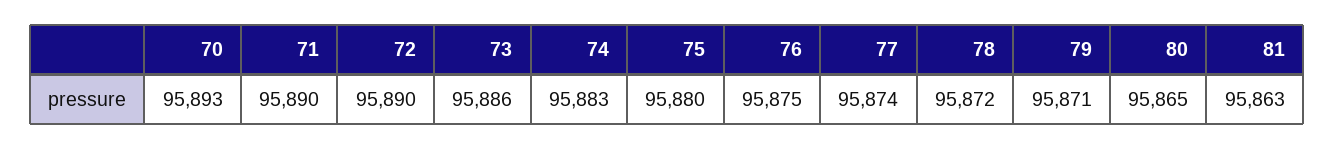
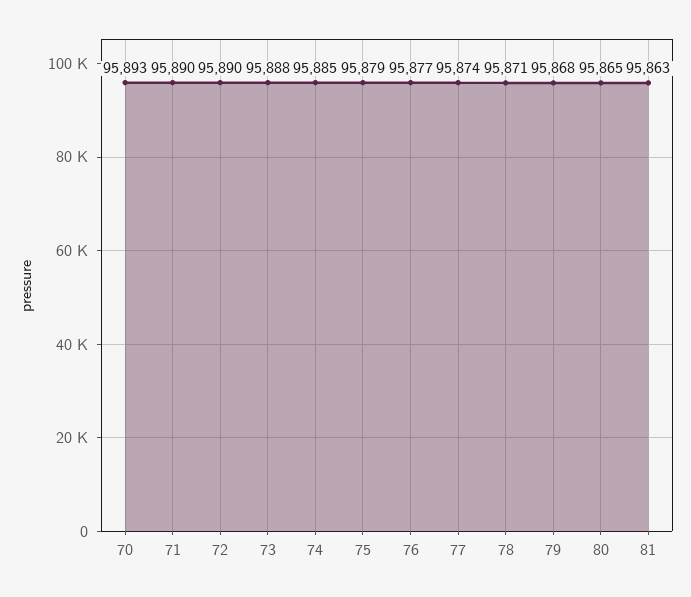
73: 95886 -> 95888
74: 95883 -> 95885
75: 95880 -> 95879
76: 95875 -> 95877
78: 95872 -> 95871
79: 95871 -> 95868

